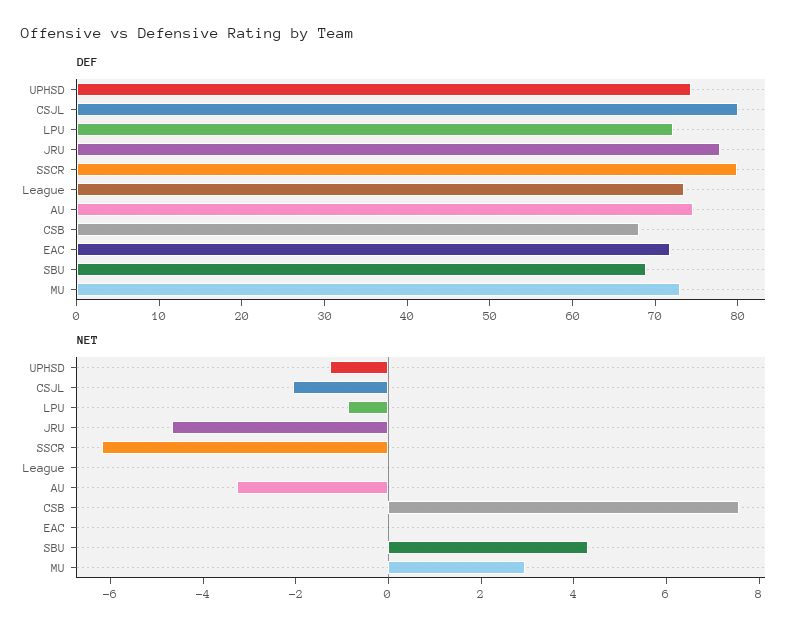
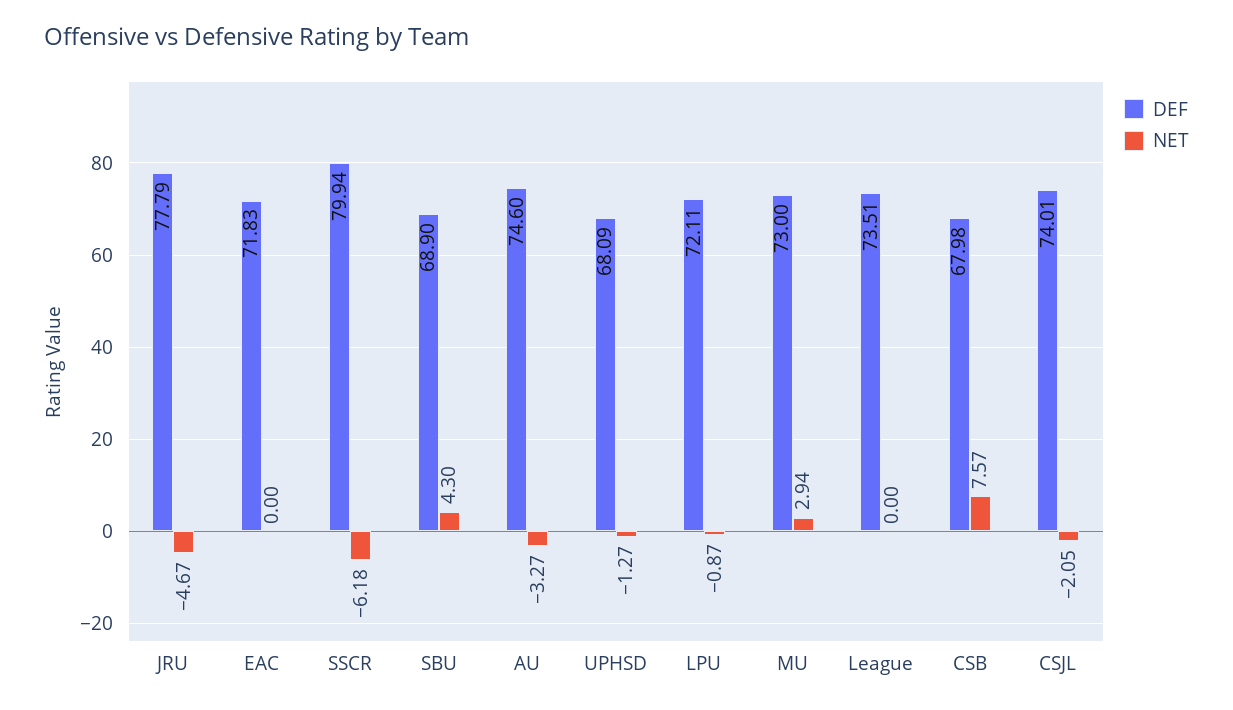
DEF, UPHSD: 74 -> 68.09
DEF, CSJL: 80 -> 74.01

